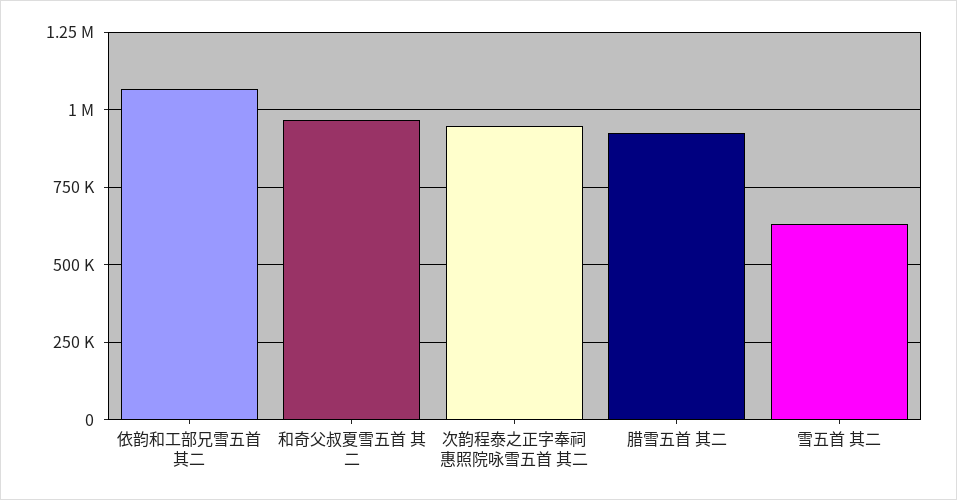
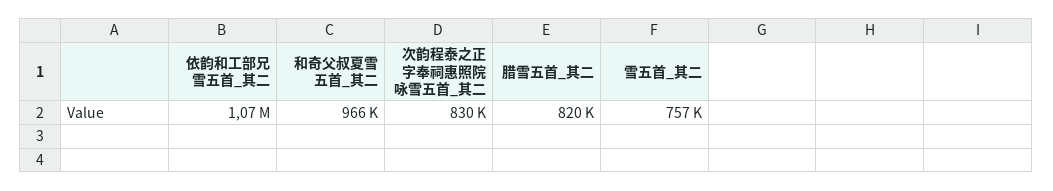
次韵程泰之正字奉祠惠照院咏雪五首 其二: 950000 -> 830000
腊雪五首 其二: 925000 -> 820000
雪五首 其二: 625000 -> 757000

